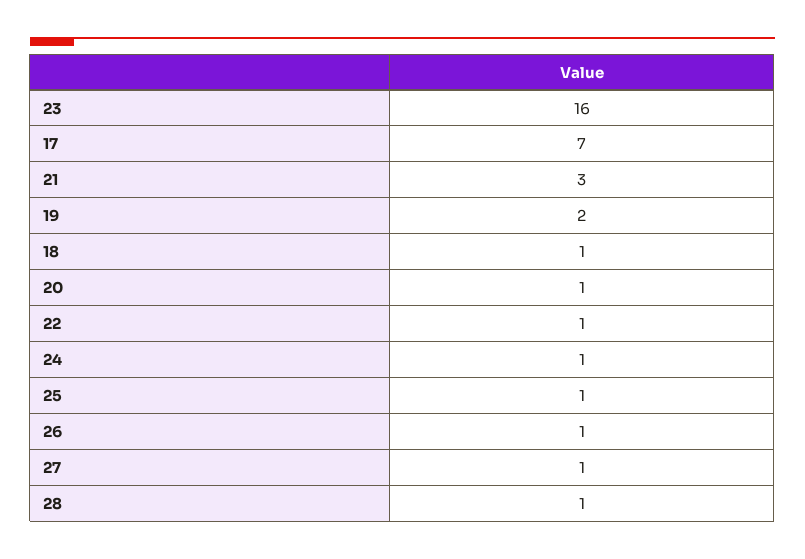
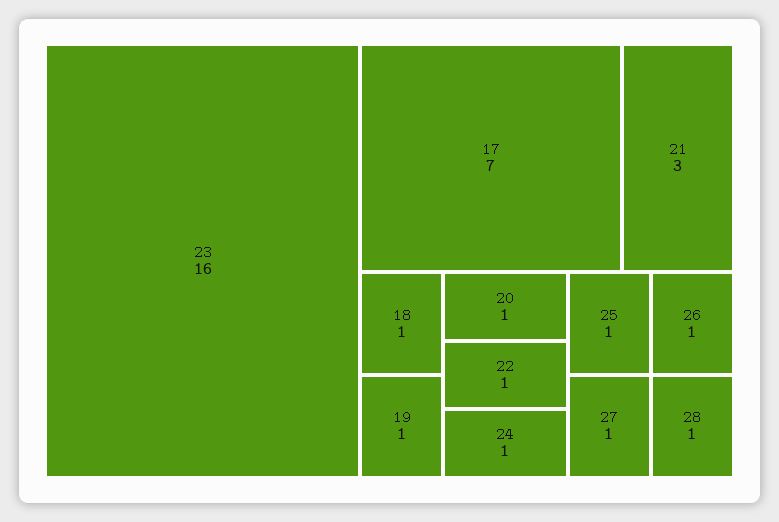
19: 2 -> 1

